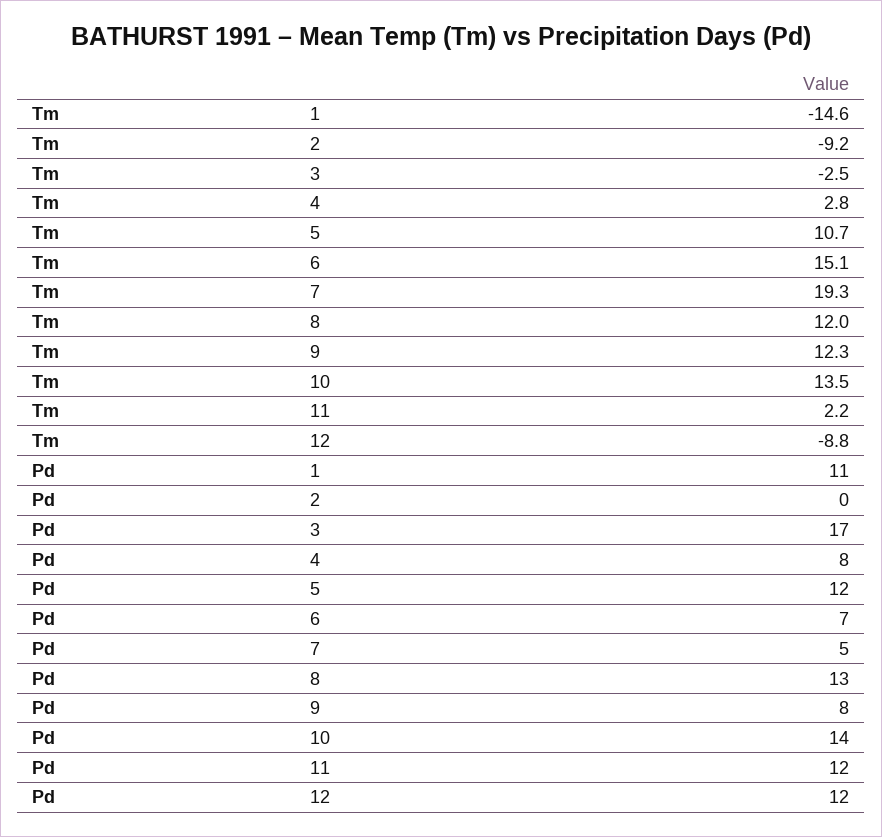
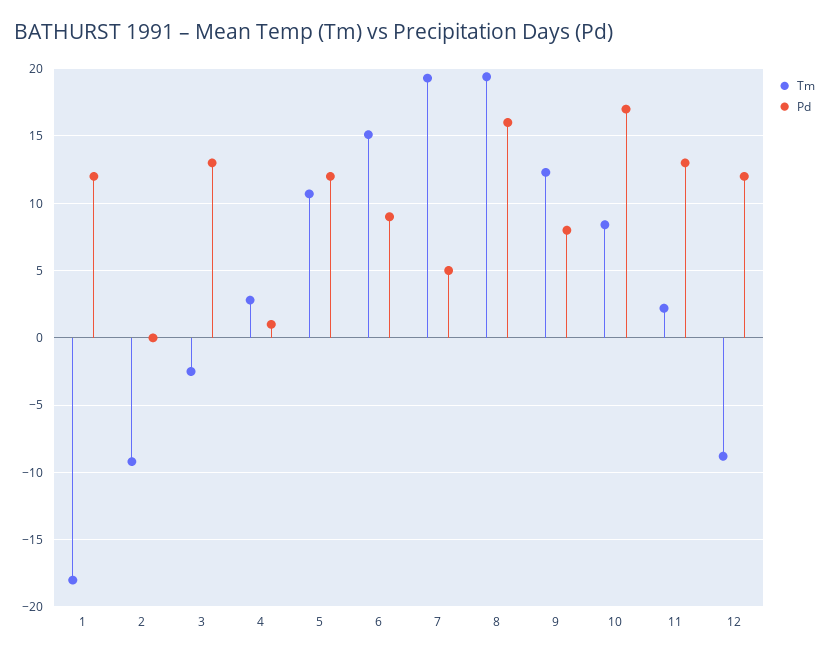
Tm, 1: -14.6 -> -18
Tm, 8: 12 -> 19.5
Tm, 10: 13.5 -> 8.5
Pd, 1: 11 -> 12
Pd, 3: 17 -> 13
Pd, 4: 8 -> 1
Pd, 6: 7 -> 9
Pd, 8: 13 -> 16
Pd, 10: 14 -> 17
Pd, 11: 12 -> 13

